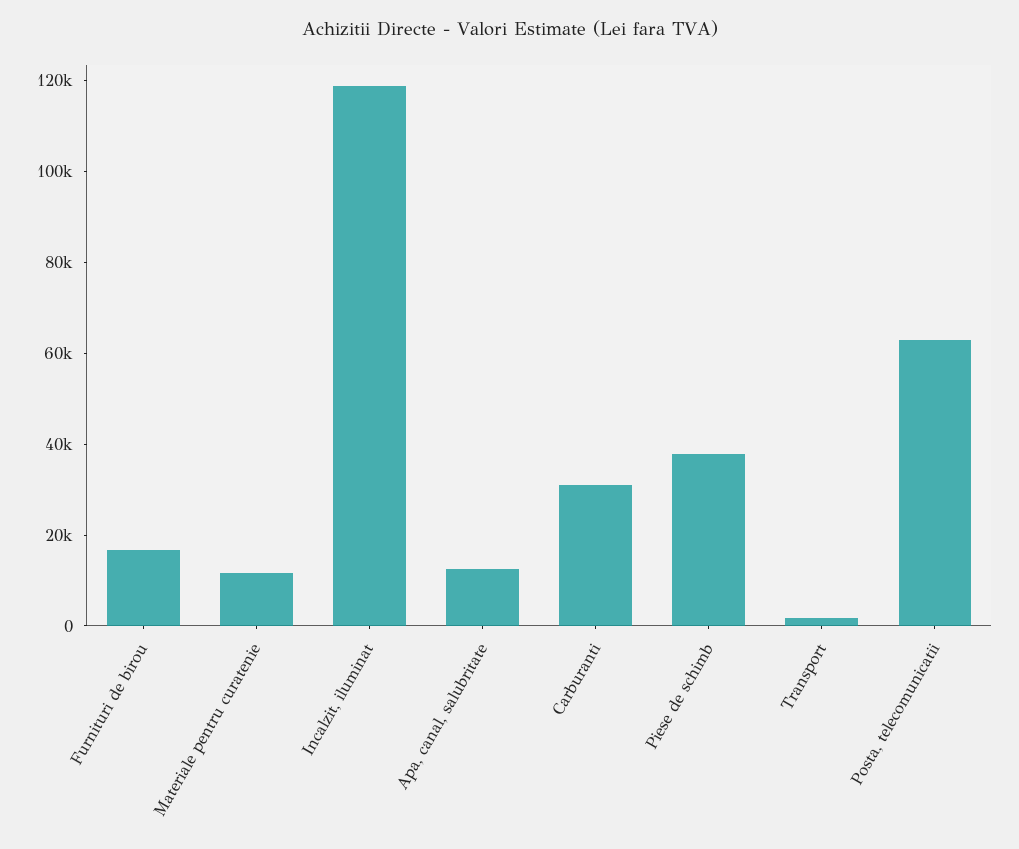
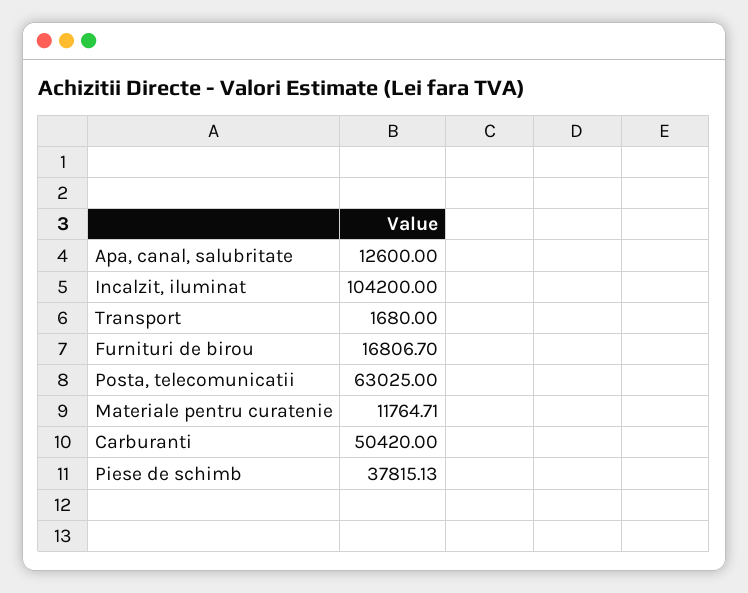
Incalzit, iluminat: 120000 -> 104200
Carburanti: 30000 -> 50420

